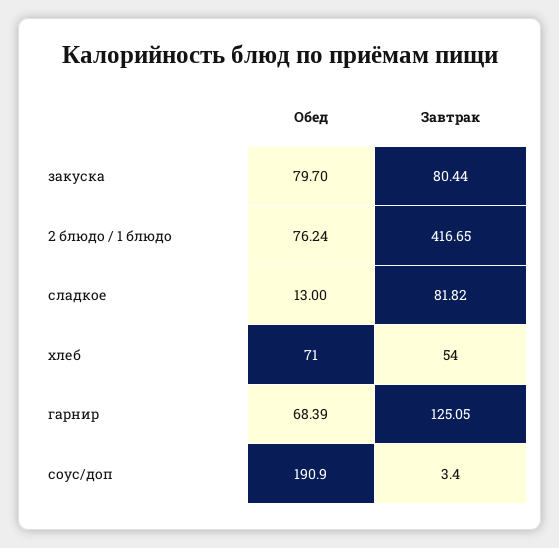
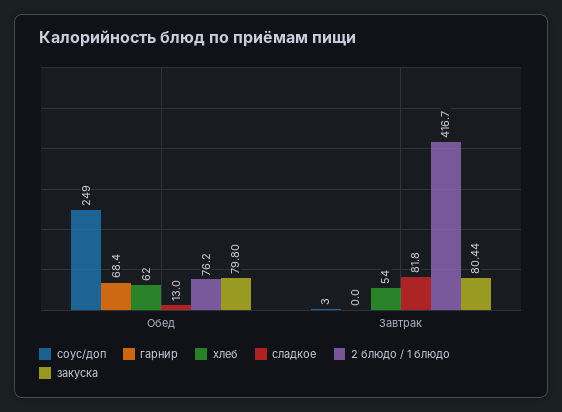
закуска, Обед: 79.7 -> 79.8
хлеб, Обед: 71 -> 62
гарнир, Завтрак: 125.05 -> 0
соус/доп, Обед: 190.9 -> 249

